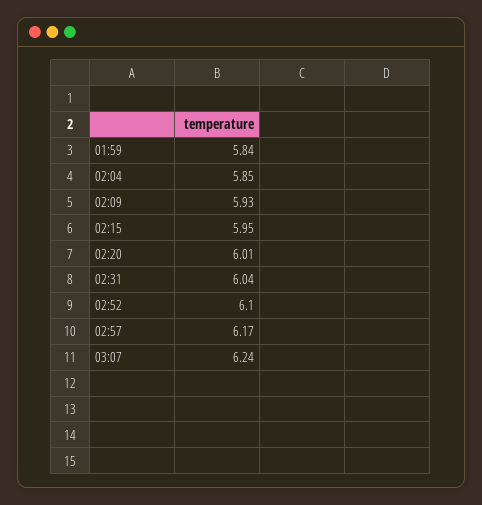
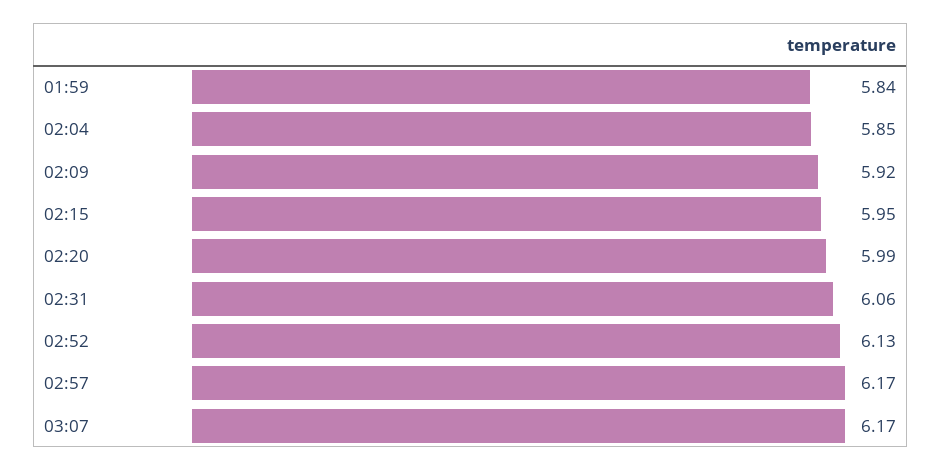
02:09: 5.93 -> 5.92
02:20: 6.01 -> 5.99
02:31: 6.04 -> 6.06
02:52: 6.1 -> 6.13
03:07: 6.24 -> 6.17

